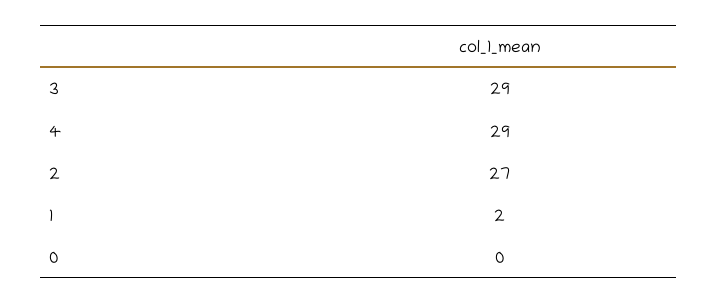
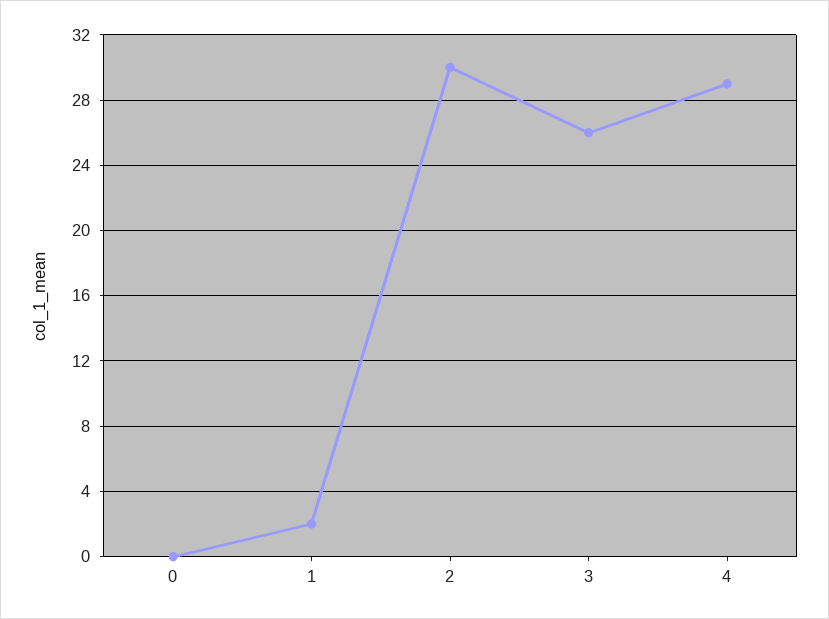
3: 29 -> 26
2: 27 -> 30

